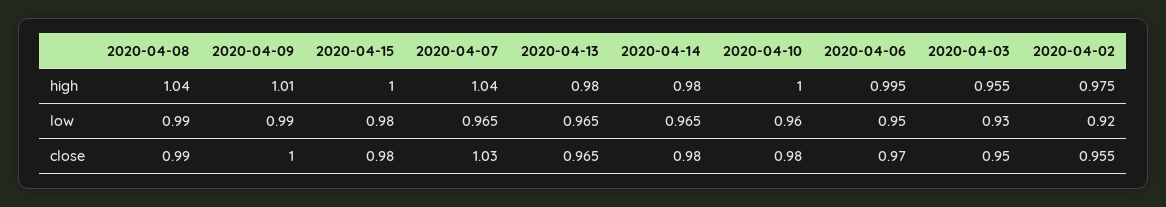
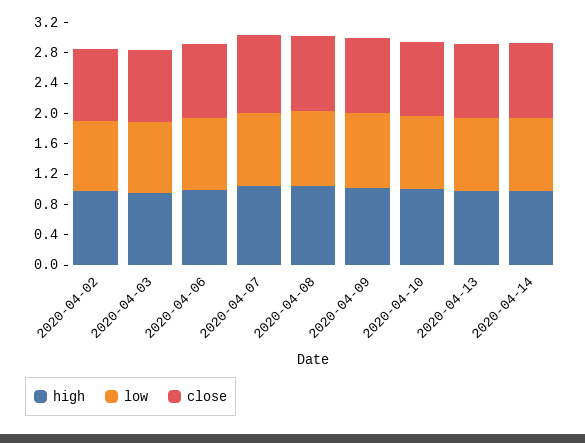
high, 2020-04-15: 1 -> none
low, 2020-04-15: 0.98 -> none
close, 2020-04-15: 0.98 -> none

